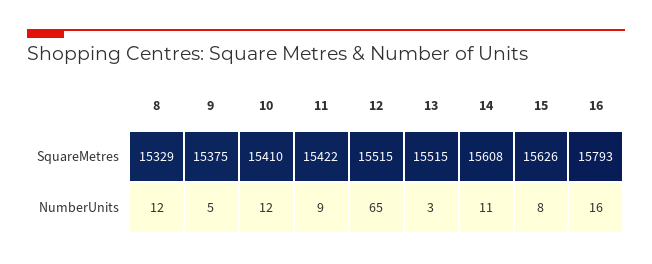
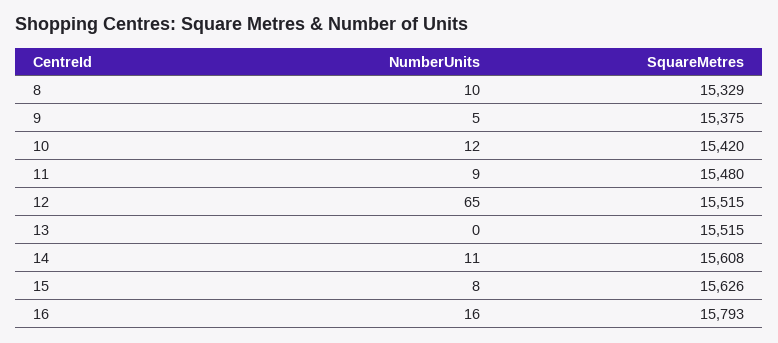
10, SquareMetres: 15410 -> 15420
11, SquareMetres: 15422 -> 15480
8, NumberUnits: 12 -> 10
13, NumberUnits: 3 -> 0

